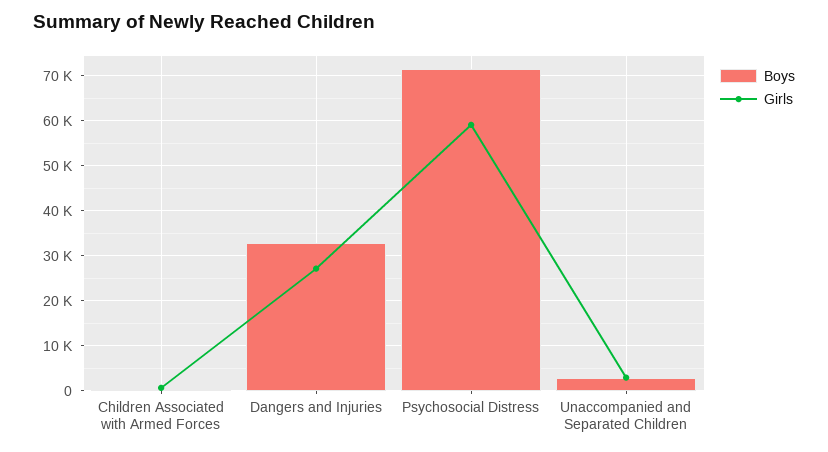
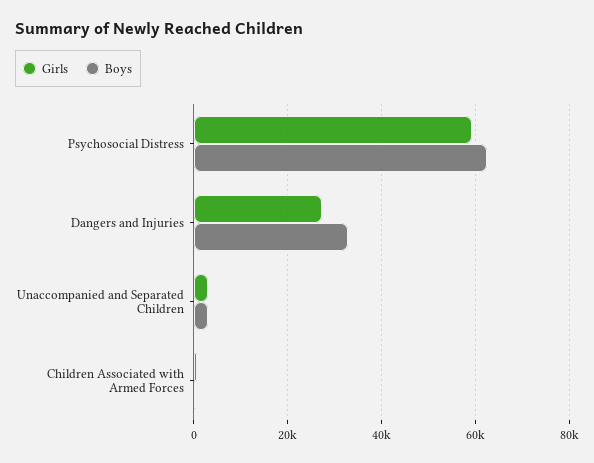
Boys, Psychosocial Distress: 72000 -> 62000

